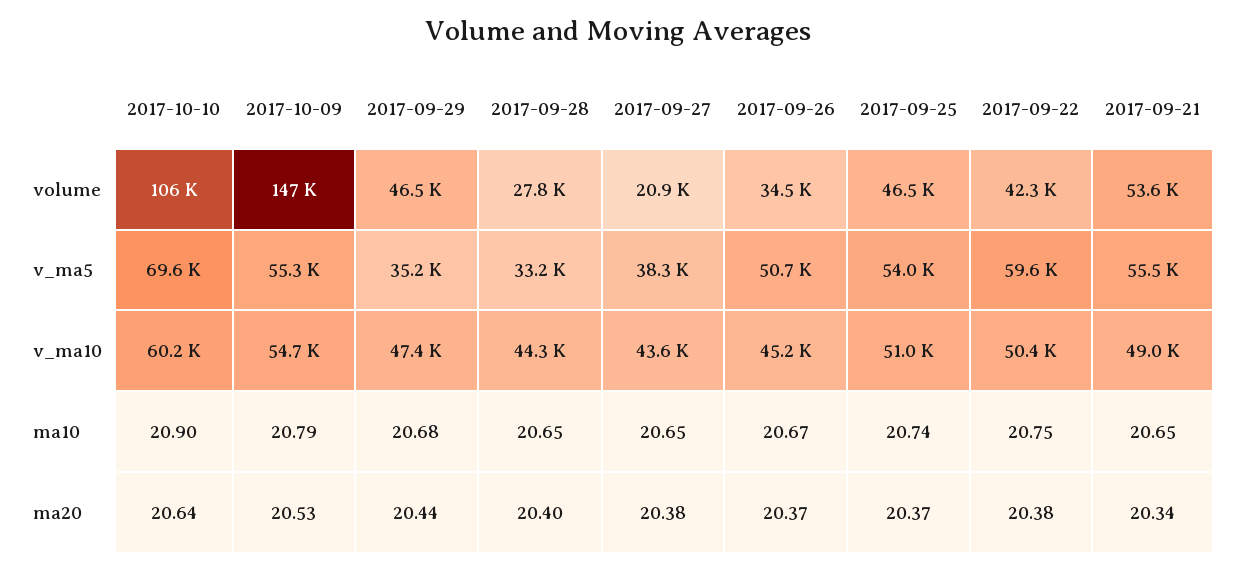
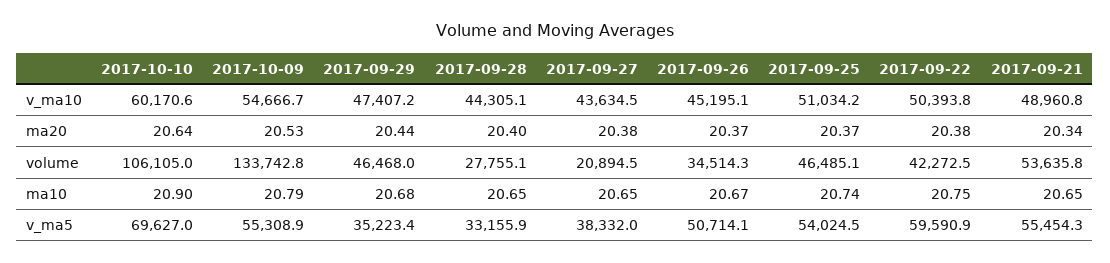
2017-10-09, volume: 147000 -> 133742.8

